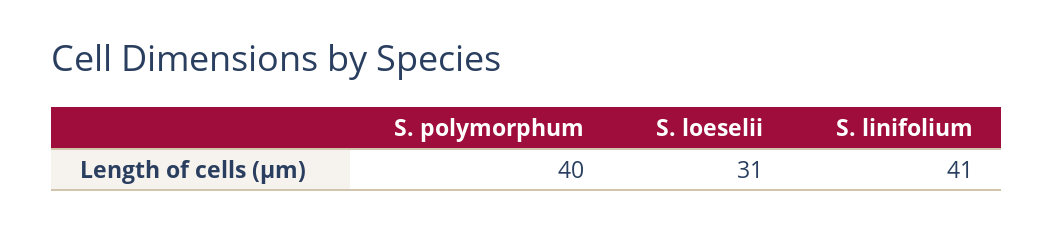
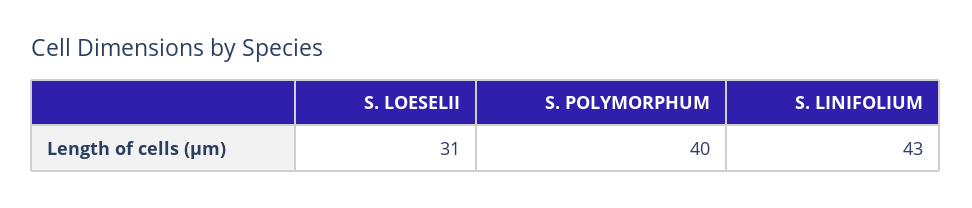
S. linifolium: 41 -> 43

